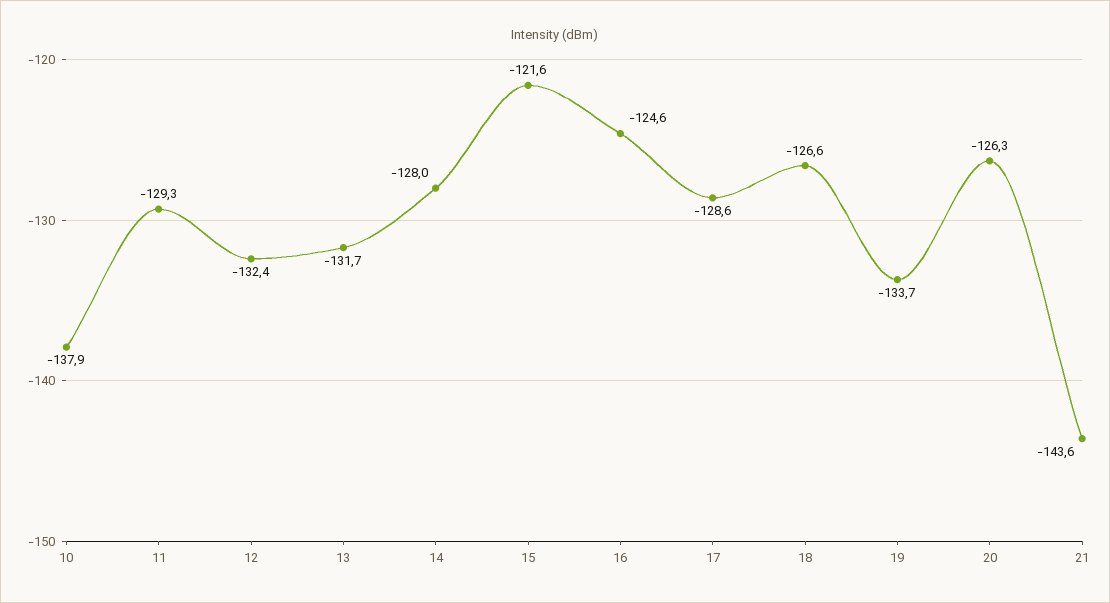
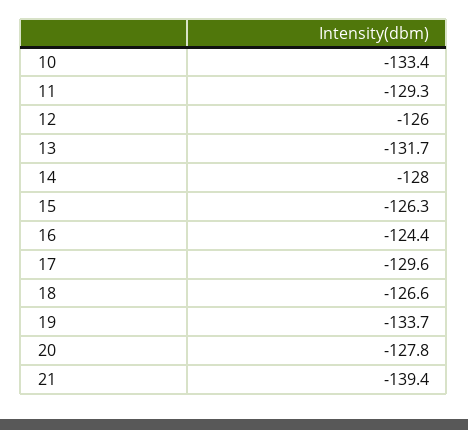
10: -137.9 -> -133.4
12: -132.4 -> -126
15: -121.6 -> -126.3
16: -124.6 -> -124.4
17: -128.6 -> -129.6
20: -126.3 -> -127.8
21: -143.6 -> -139.4

